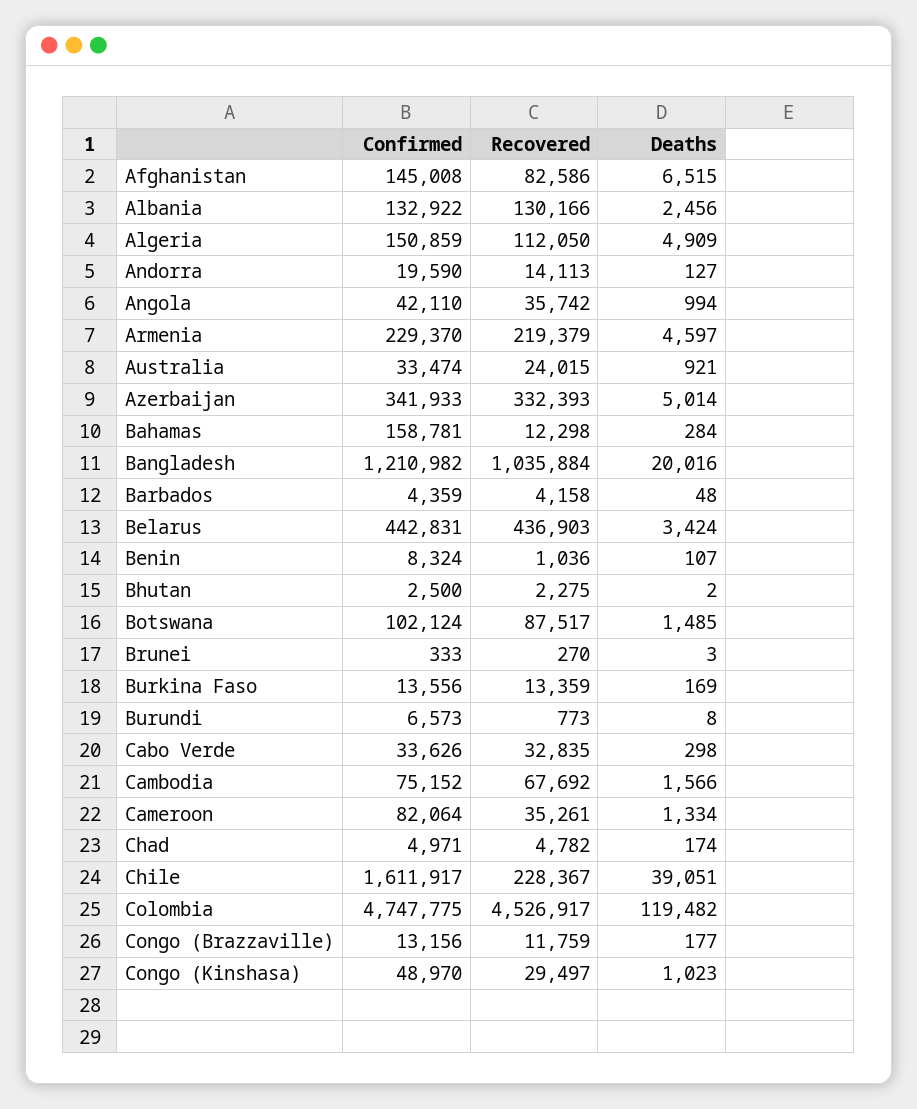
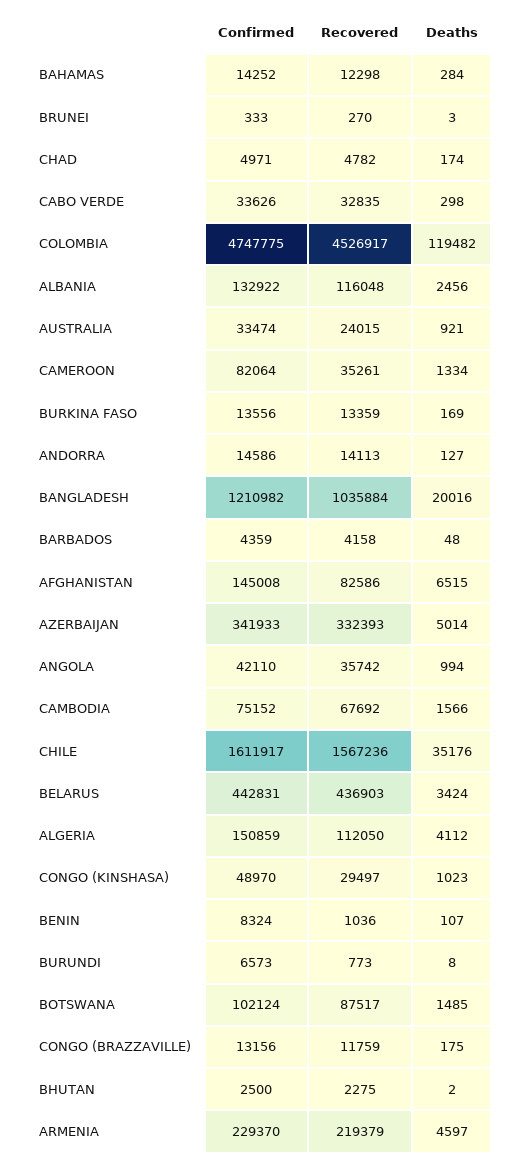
Recovered, Albania: 130166 -> 116048
Deaths, Algeria: 4909 -> 4112
Confirmed, Andorra: 19590 -> 14586
Confirmed, Bahamas: 158781 -> 14252
Recovered, Chile: 228367 -> 1567236
Deaths, Chile: 39051 -> 35176
Deaths, Congo (Brazzaville): 177 -> 175

